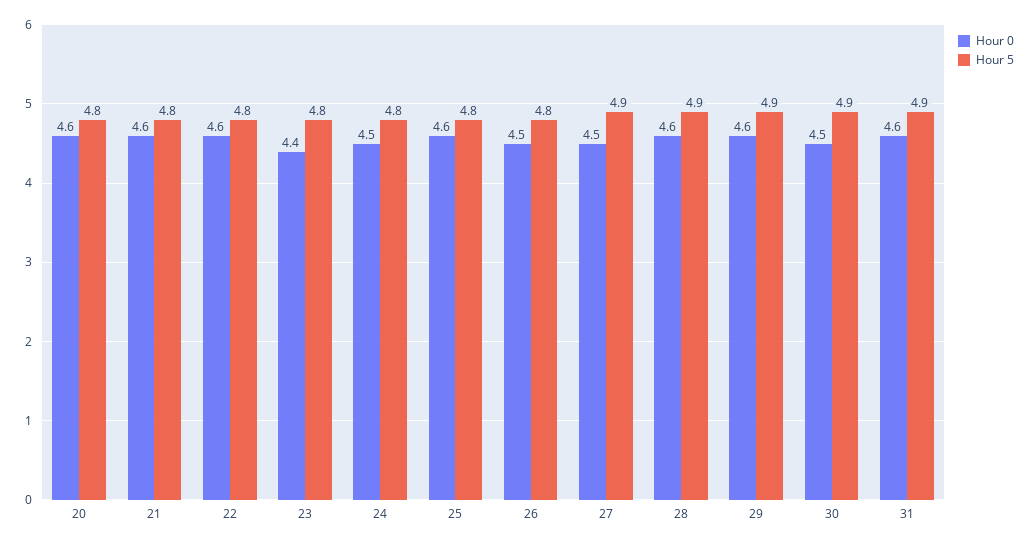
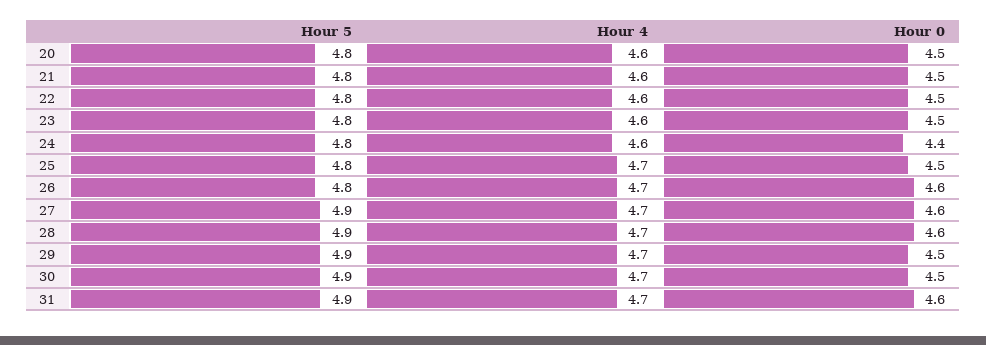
Hour 0, 20: 4.6 -> 4.5
Hour 0, 21: 4.6 -> 4.5
Hour 0, 22: 4.6 -> 4.5
Hour 0, 23: 4.4 -> 4.5
Hour 0, 24: 4.5 -> 4.4
Hour 0, 25: 4.6 -> 4.5
Hour 0, 26: 4.5 -> 4.6
Hour 0, 27: 4.5 -> 4.6
Hour 0, 29: 4.6 -> 4.5
Hour 4, 20: none -> 4.6
Hour 4, 21: none -> 4.6
Hour 4, 22: none -> 4.6
Hour 4, 23: none -> 4.6
Hour 4, 24: none -> 4.6
Hour 4, 25: none -> 4.7
Hour 4, 26: none -> 4.7
Hour 4, 27: none -> 4.7
Hour 4, 28: none -> 4.7
Hour 4, 29: none -> 4.7
Hour 4, 30: none -> 4.7
Hour 4, 31: none -> 4.7

